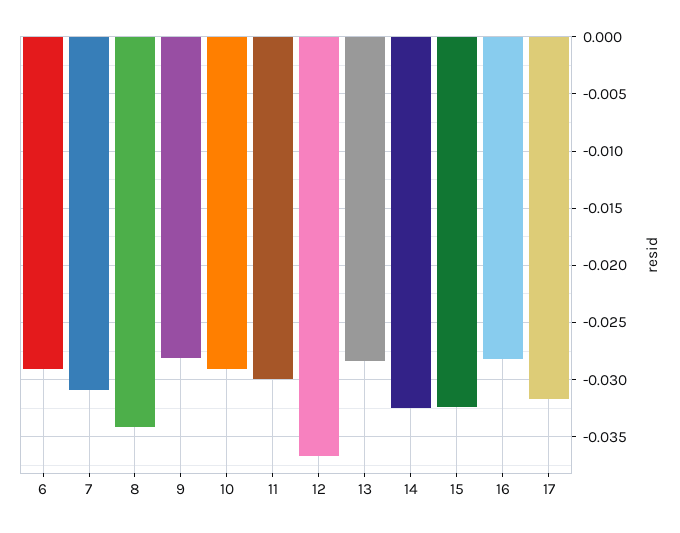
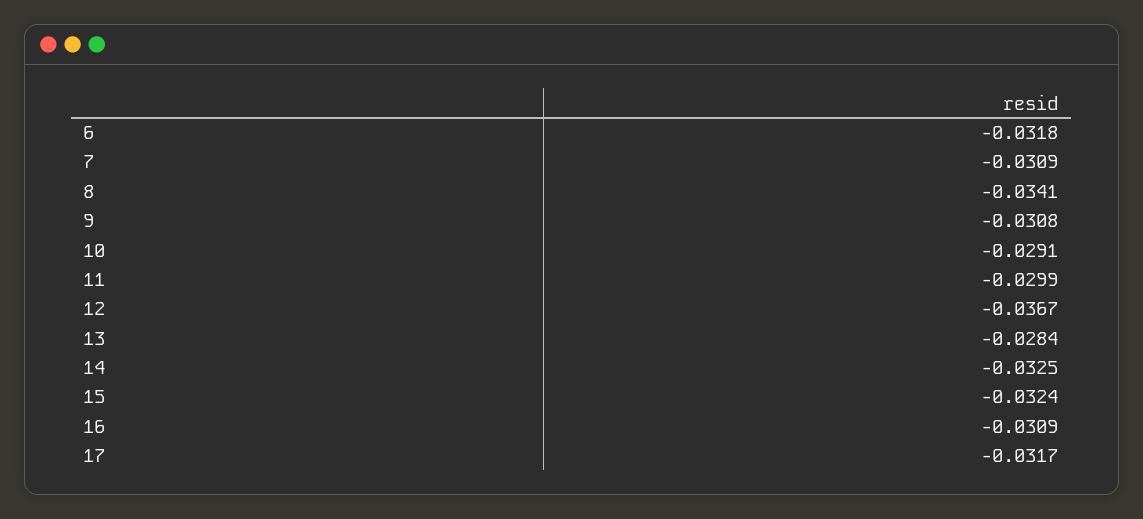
6: -0.029 -> -0.0318
9: -0.028 -> -0.0308
16: -0.028 -> -0.0309

